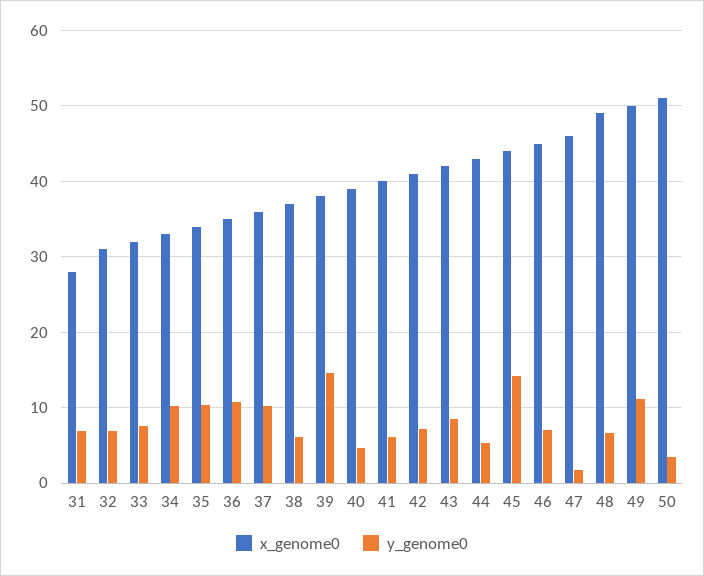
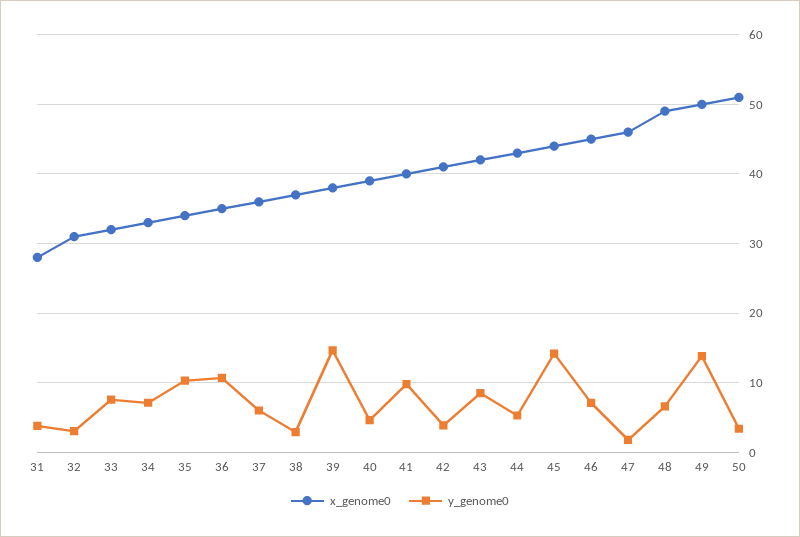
y_genome0, 31: 7 -> 4
y_genome0, 32: 7 -> 3
y_genome0, 34: 10 -> 7
y_genome0, 37: 10 -> 6
y_genome0, 38: 6 -> 3
y_genome0, 41: 6 -> 10
y_genome0, 42: 7 -> 4
y_genome0, 49: 11 -> 14

